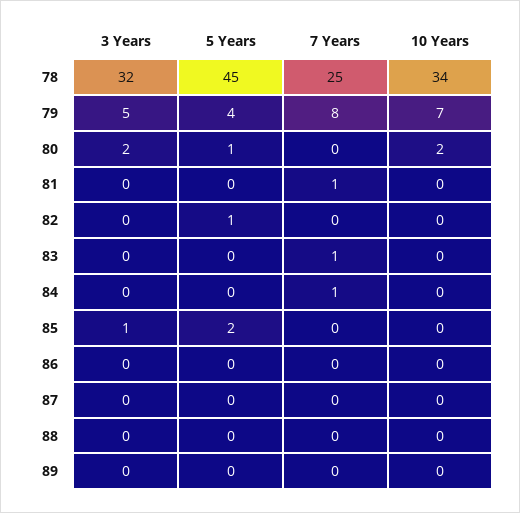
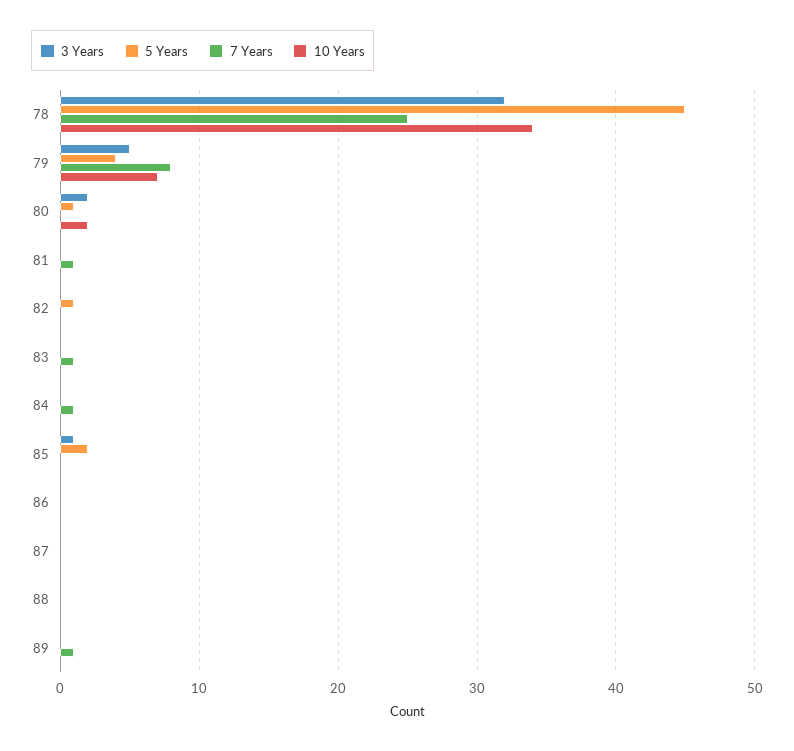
7 Years, 89: 0 -> 1

